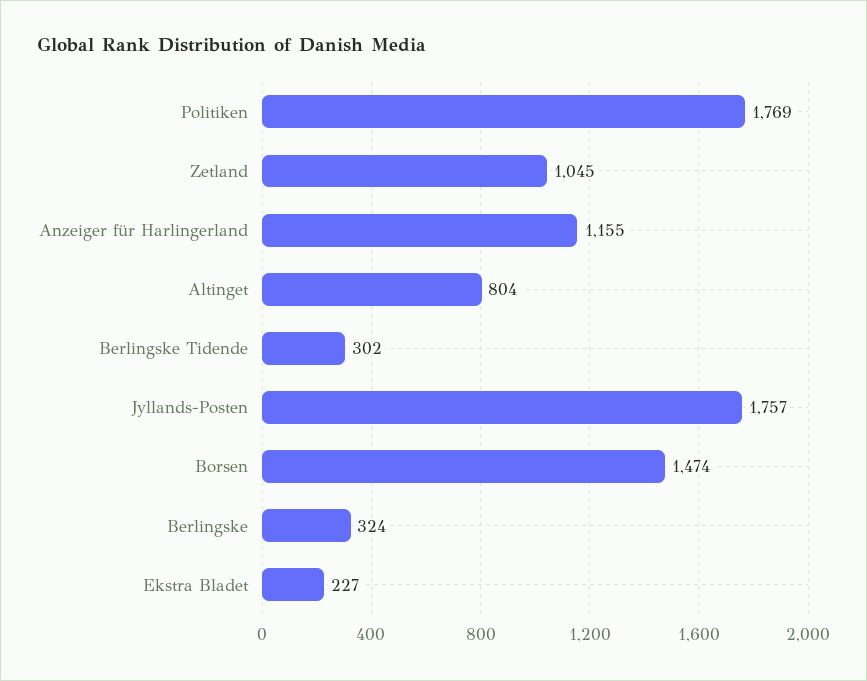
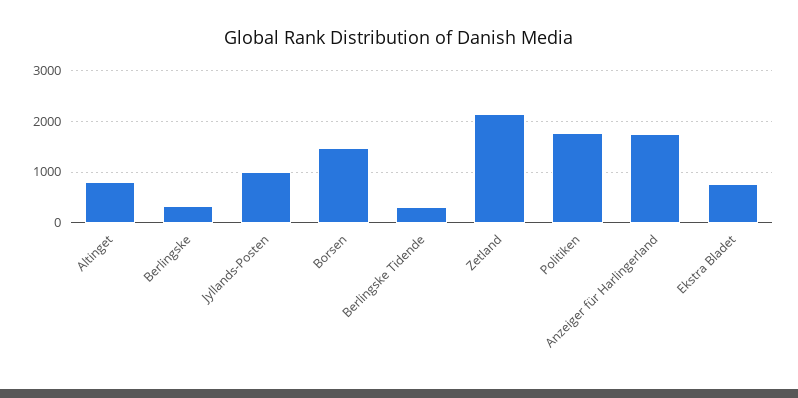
Zetland: 1045 -> 2200
Anzeiger für Harlingerland: 1155 -> 1800
Jyllands-Posten: 1757 -> 1000
Ekstra Bladet: 227 -> 800

